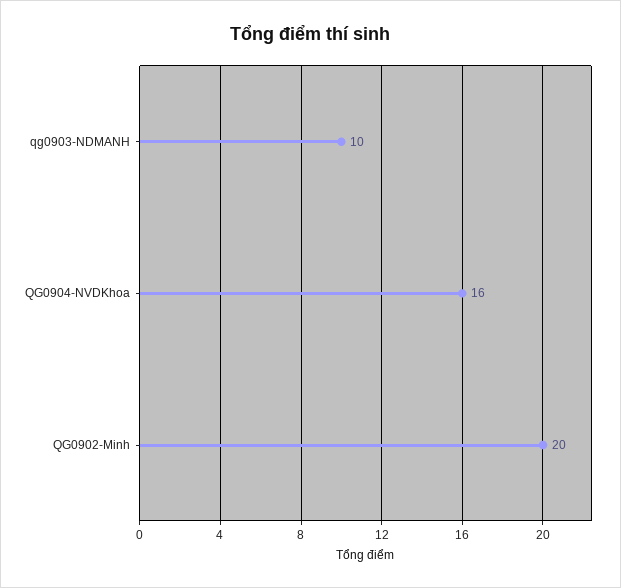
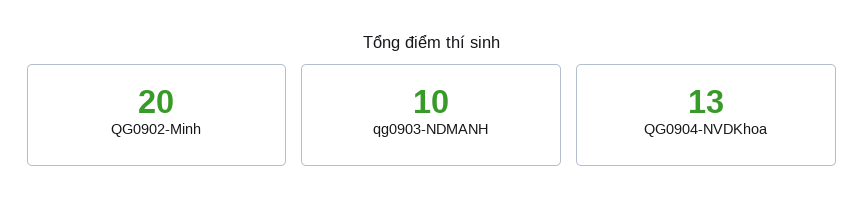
QG0904-NVDKhoa: 16 -> 13

